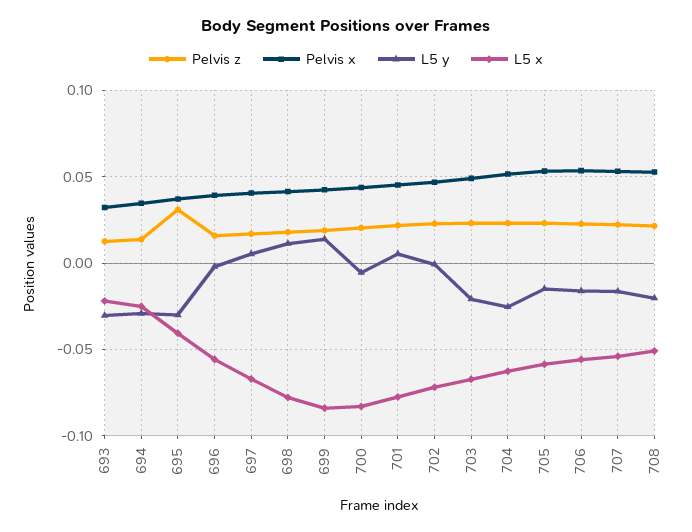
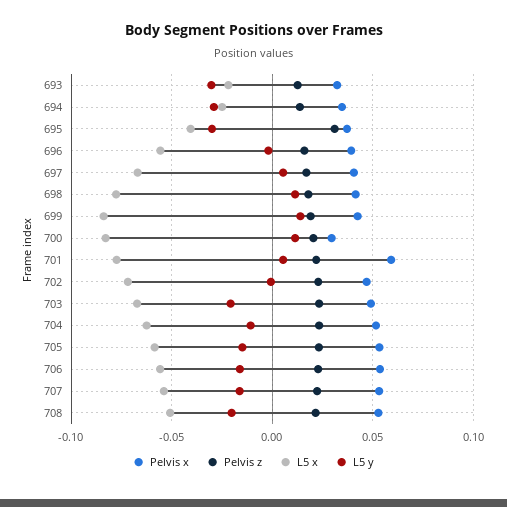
Pelvis x, 700: 0.045 -> 0.03
L5 y, 700: -0.005 -> 0.01
Pelvis x, 701: 0.045 -> 0.06
L5 y, 704: -0.025 -> -0.01

